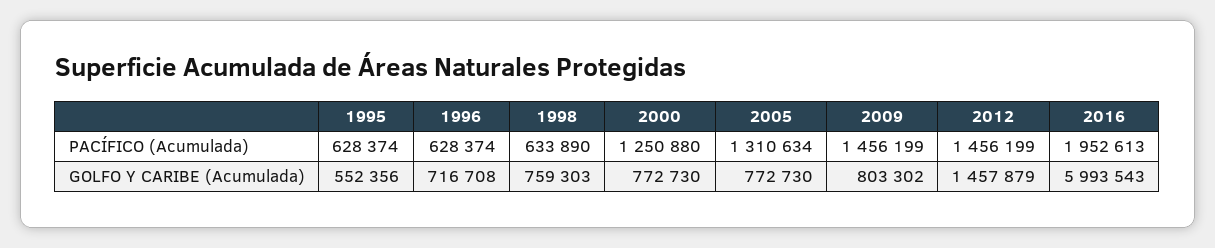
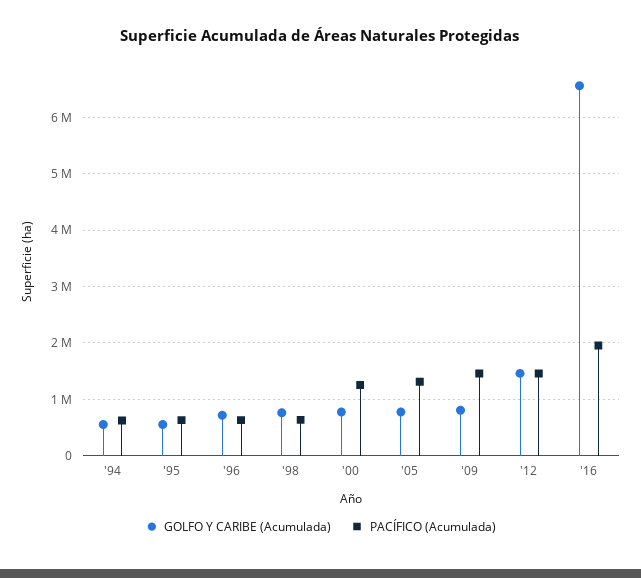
GOLFO Y CARIBE (Acumulada), 2016: 5993543 -> 6600000
GOLFO Y CARIBE (Acumulada), '94: none -> 600000
PACÍFICO (Acumulada), '94: none -> 600000

